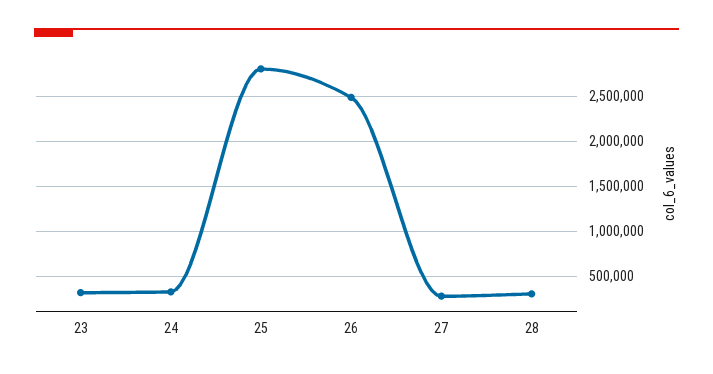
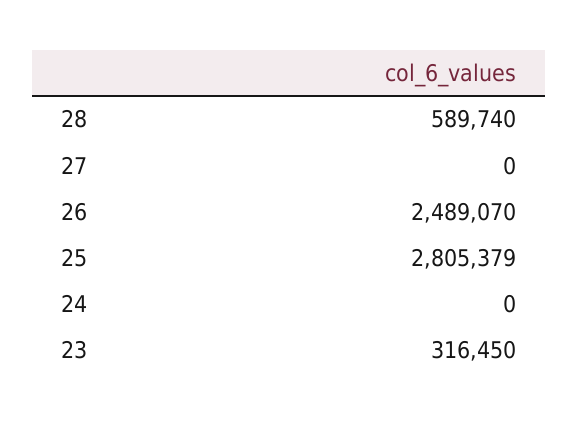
24: 300000 -> 0
27: 300000 -> 0
28: 300000 -> 589740

